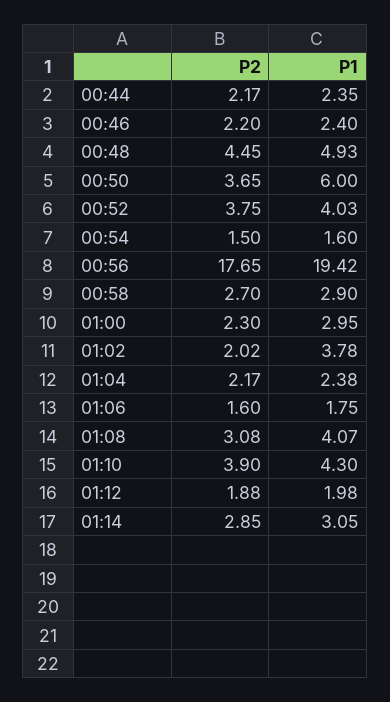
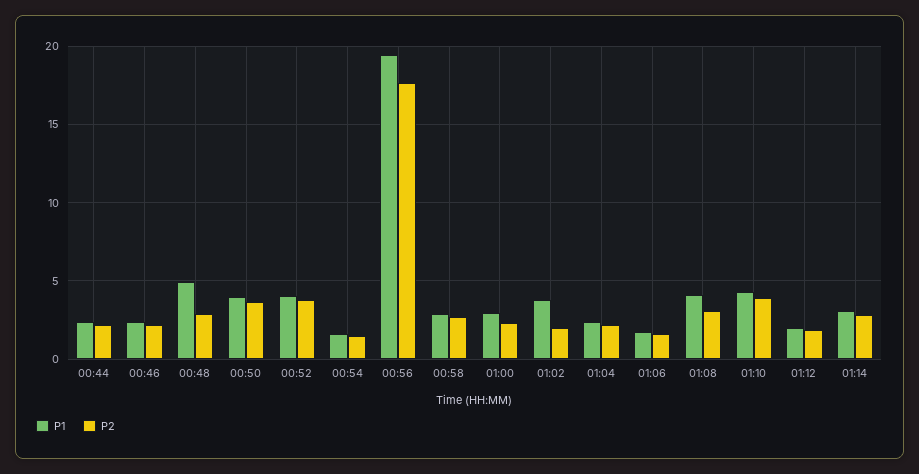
P2, 00:48: 4.45 -> 3
P1, 00:50: 6 -> 4

